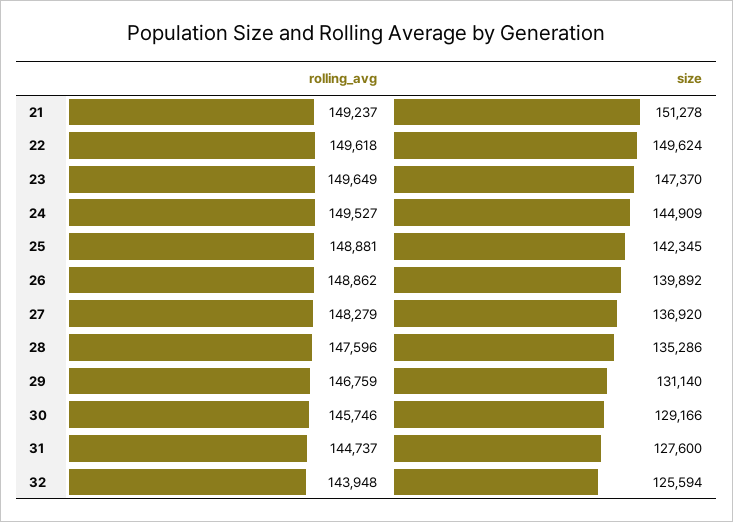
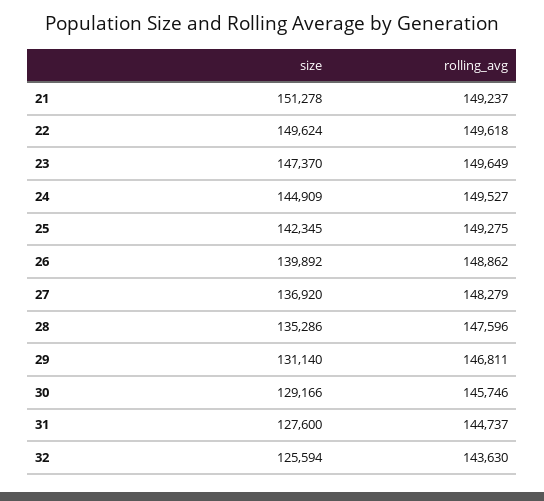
rolling_avg, 25: 148881 -> 149275
rolling_avg, 29: 146759 -> 146811
rolling_avg, 32: 143948 -> 143630

